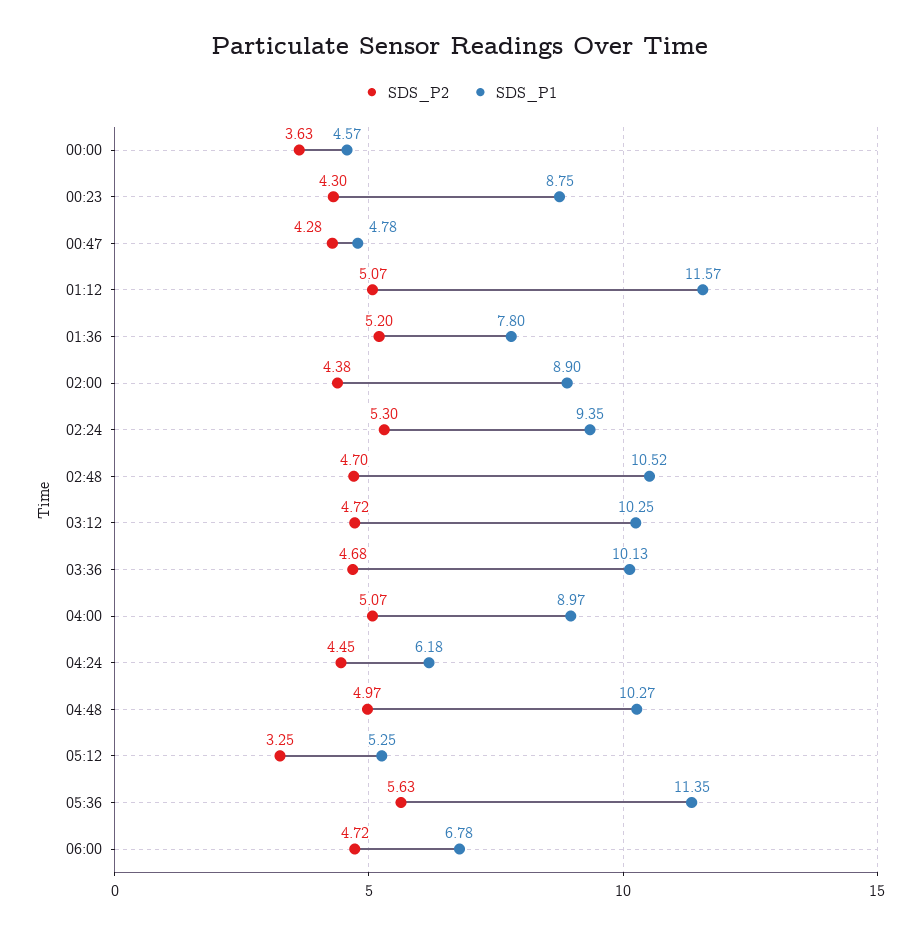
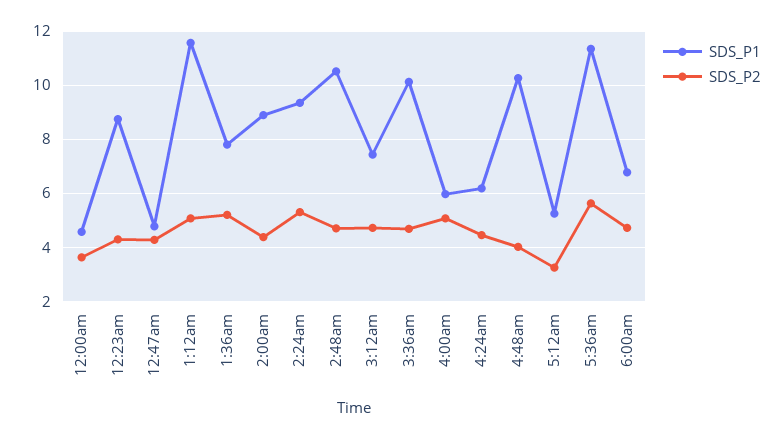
SDS_P1, 03:12: 10.25 -> 7.5
SDS_P1, 04:00: 8.97 -> 6
SDS_P2, 04:48: 4.97 -> 4

